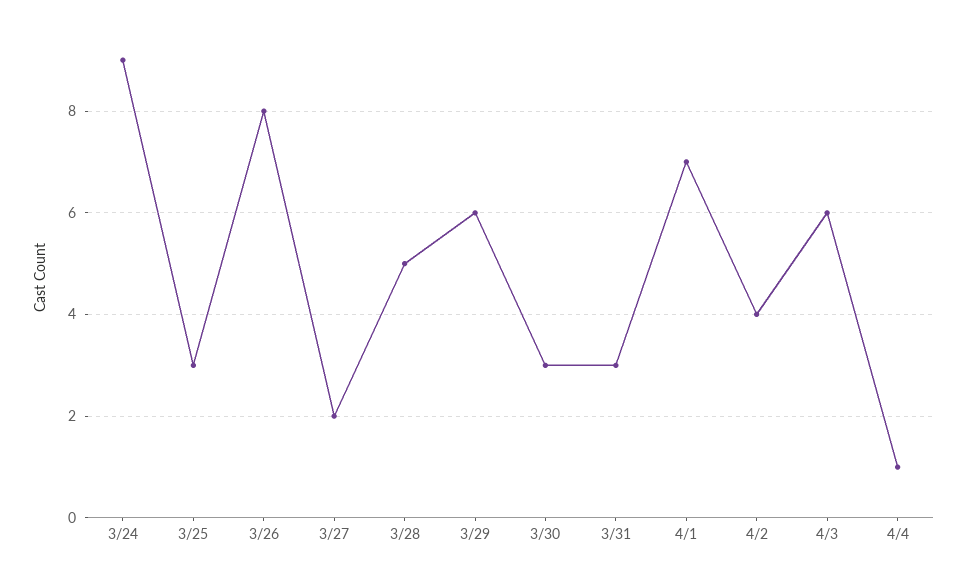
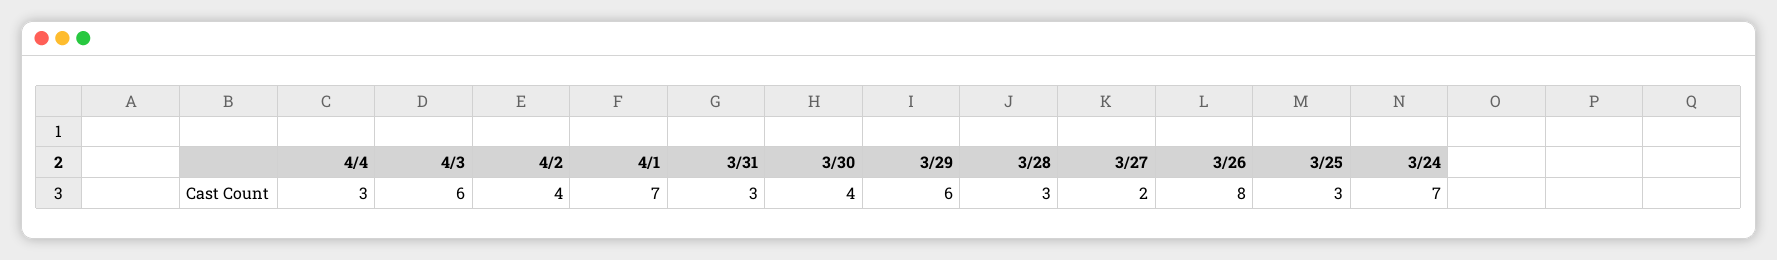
3/24: 9 -> 7
3/28: 5 -> 3
3/30: 3 -> 4
4/4: 1 -> 3

